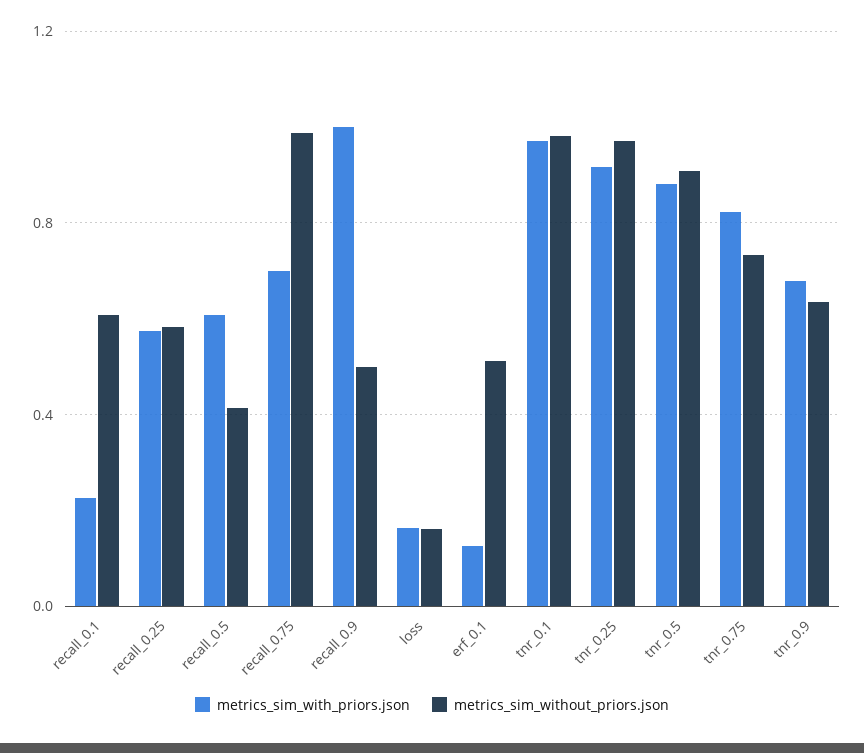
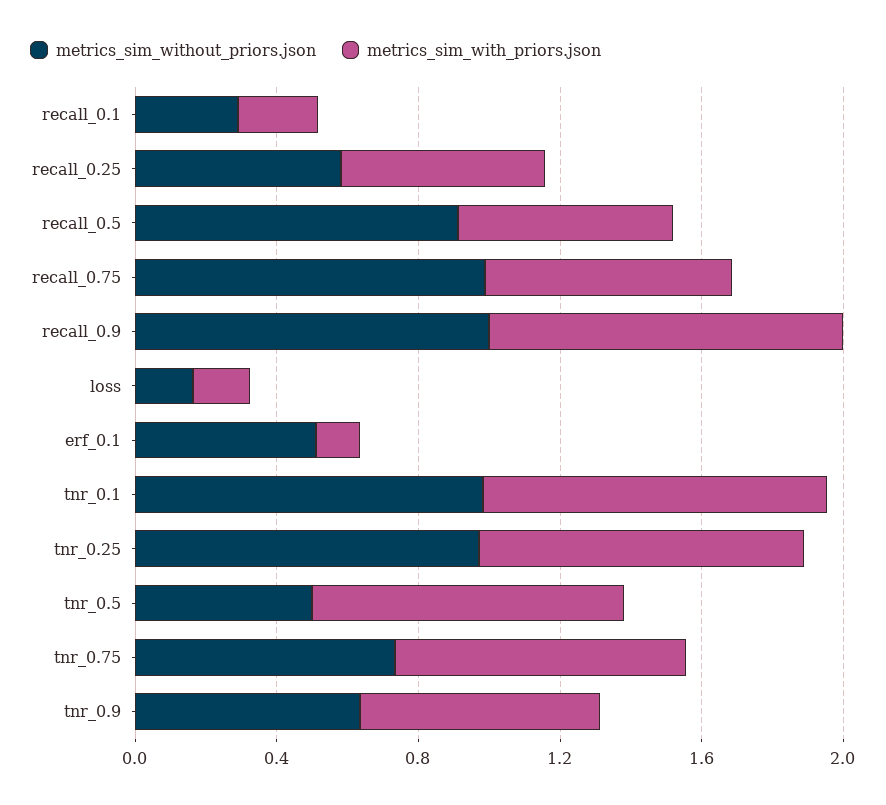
metrics_sim_without_priors.json, recall_0.1: 0.6 -> 0.3
metrics_sim_without_priors.json, recall_0.5: 0.4 -> 0.9
metrics_sim_without_priors.json, recall_0.9: 0.5 -> 1
metrics_sim_without_priors.json, tnr_0.5: 0.9 -> 0.5

